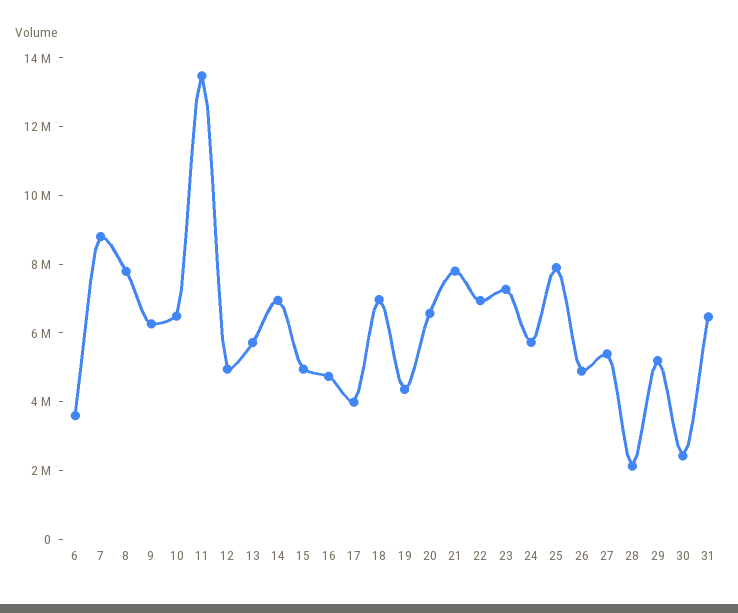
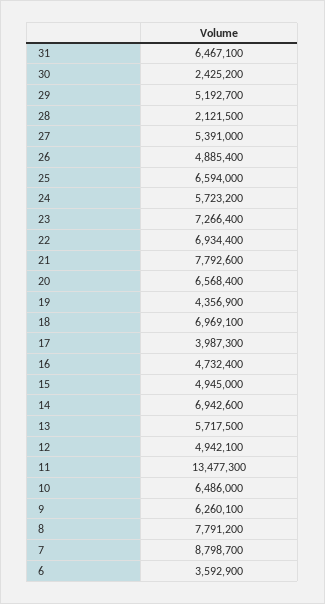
25: 8000000 -> 6594000

